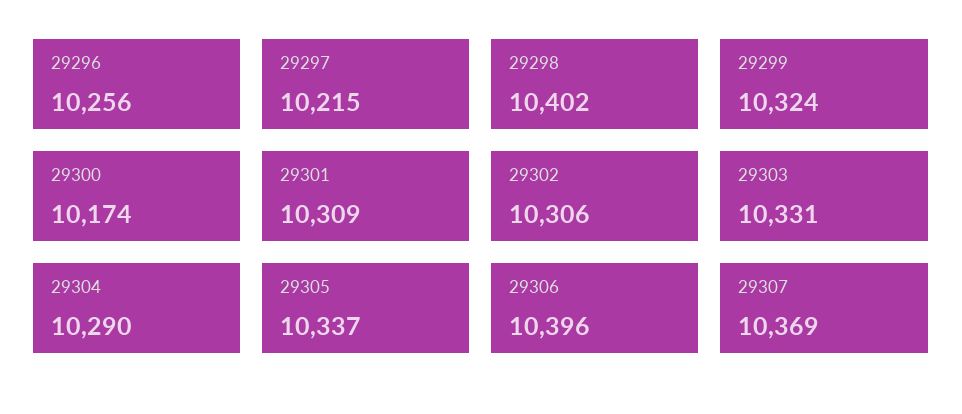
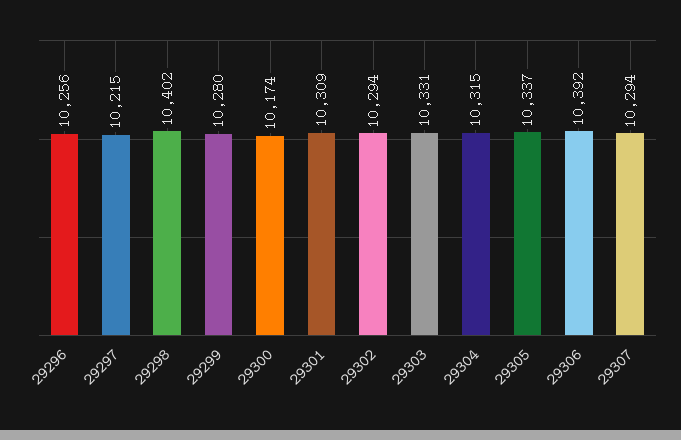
29299: 10324 -> 10280
29302: 10306 -> 10294
29304: 10290 -> 10315
29306: 10396 -> 10392
29307: 10369 -> 10294

